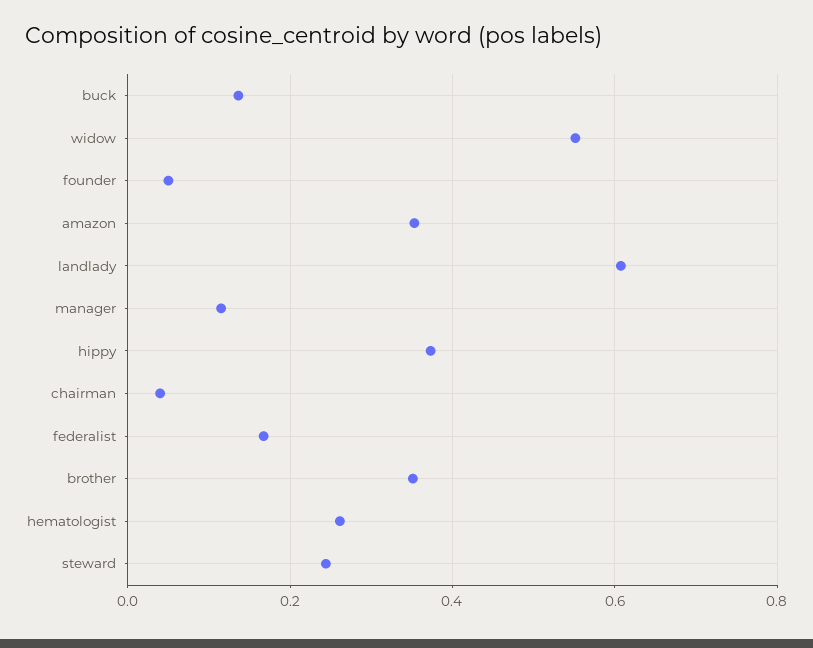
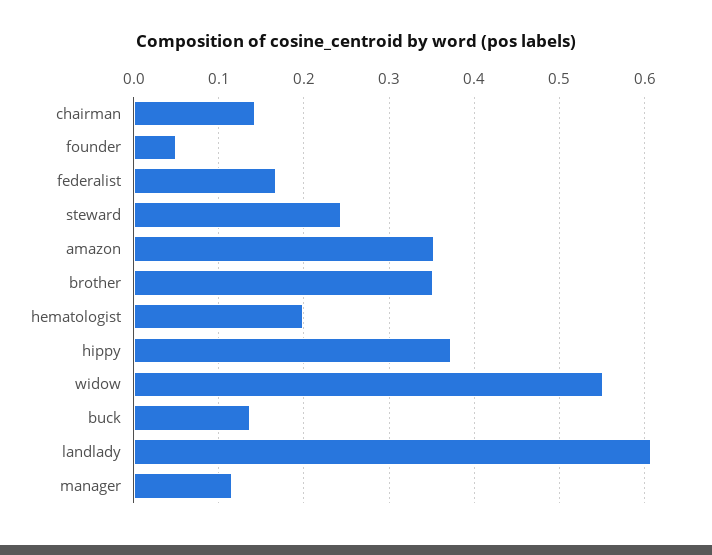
chairman: 0.04 -> 0.14
hematologist: 0.26 -> 0.2

